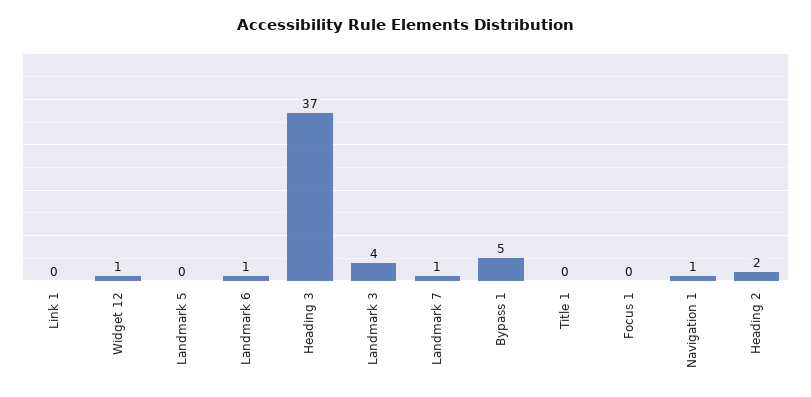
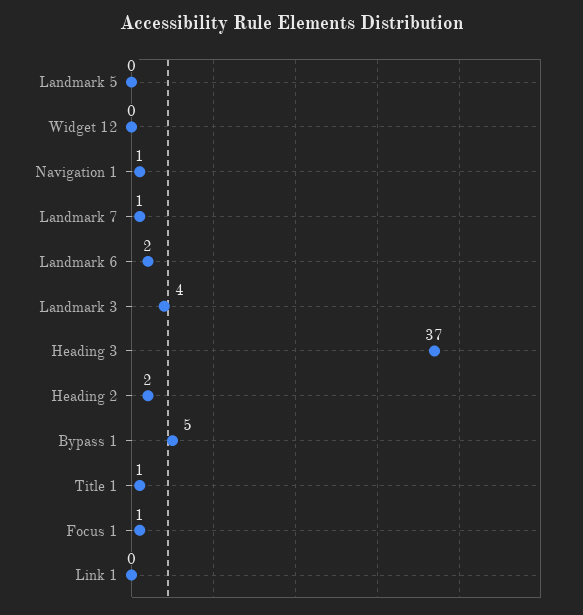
Widget 12: 1 -> 0
Landmark 6: 1 -> 2
Title 1: 0 -> 1
Focus 1: 0 -> 1

